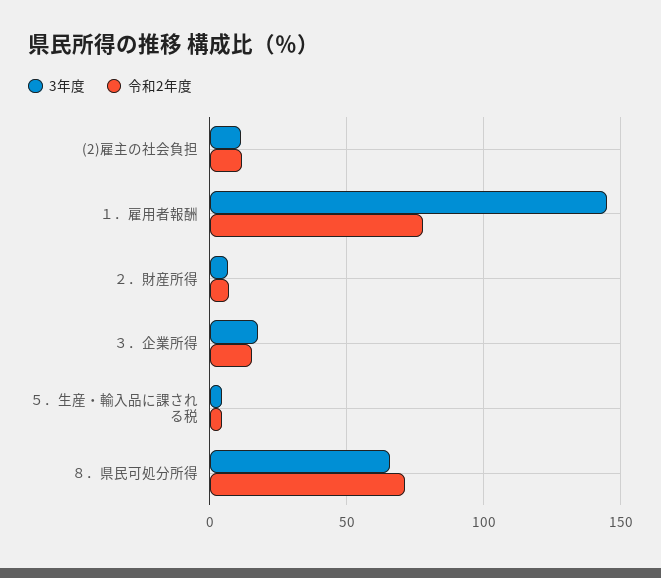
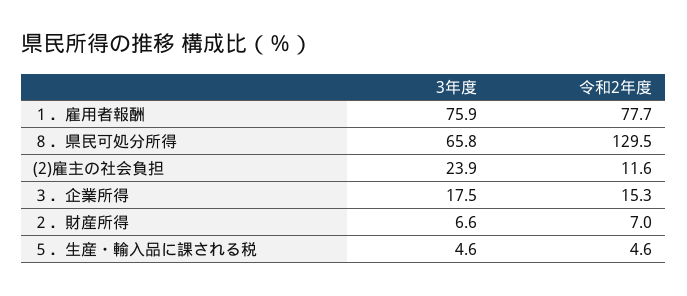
3年度, (2)雇主の社会負担: 10 -> 23.9
3年度, １．雇用者報酬: 145 -> 75.9
令和2年度, ８．県民可処分所得: 70 -> 129.5

